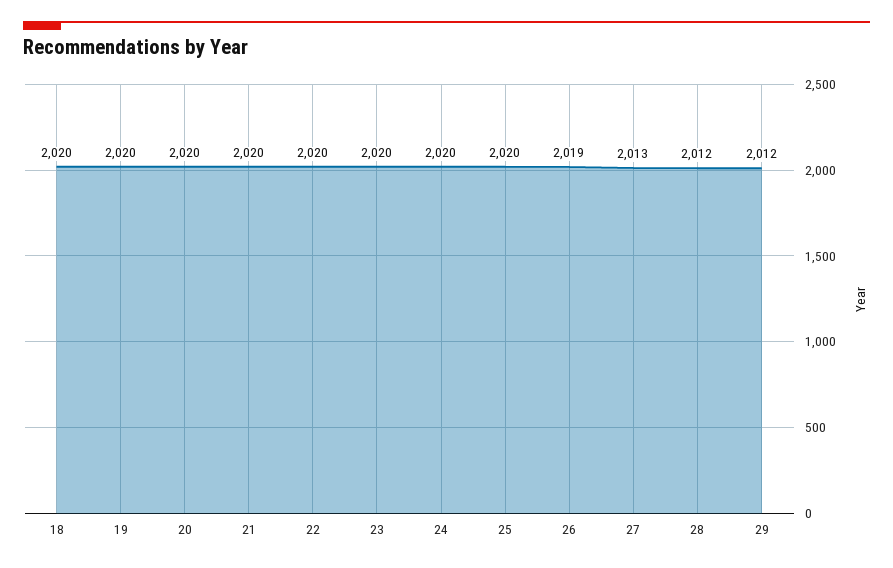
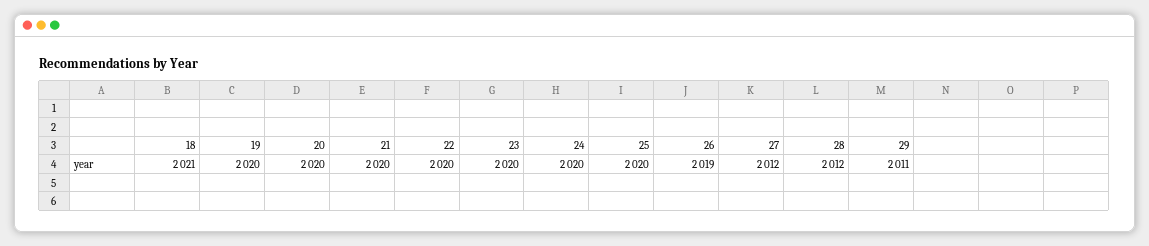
18: 2020 -> 2021
27: 2013 -> 2012
29: 2012 -> 2011

